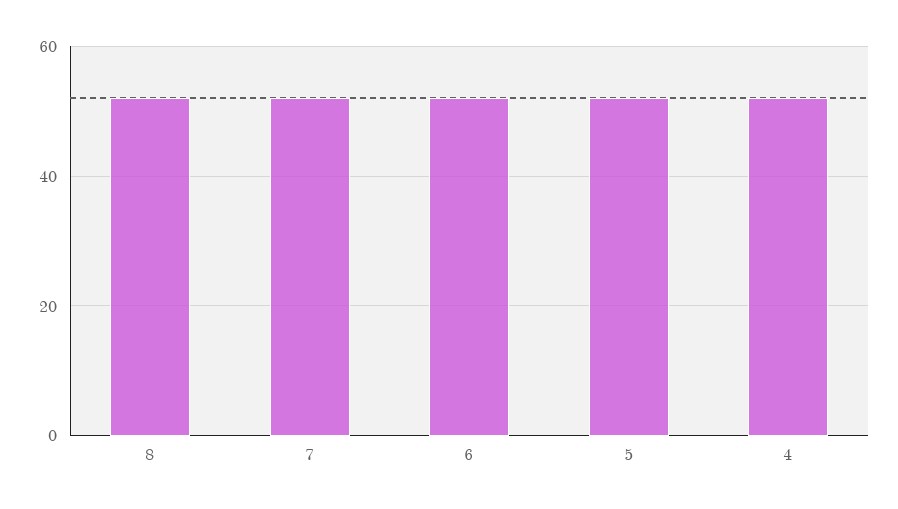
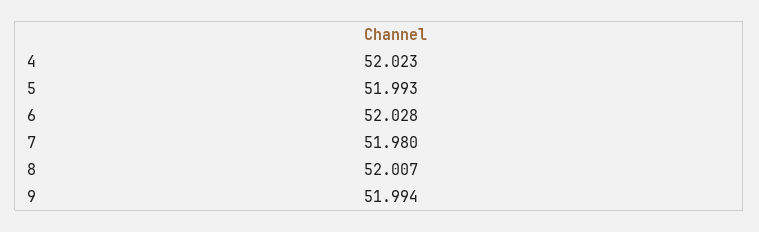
9: none -> 51.994

